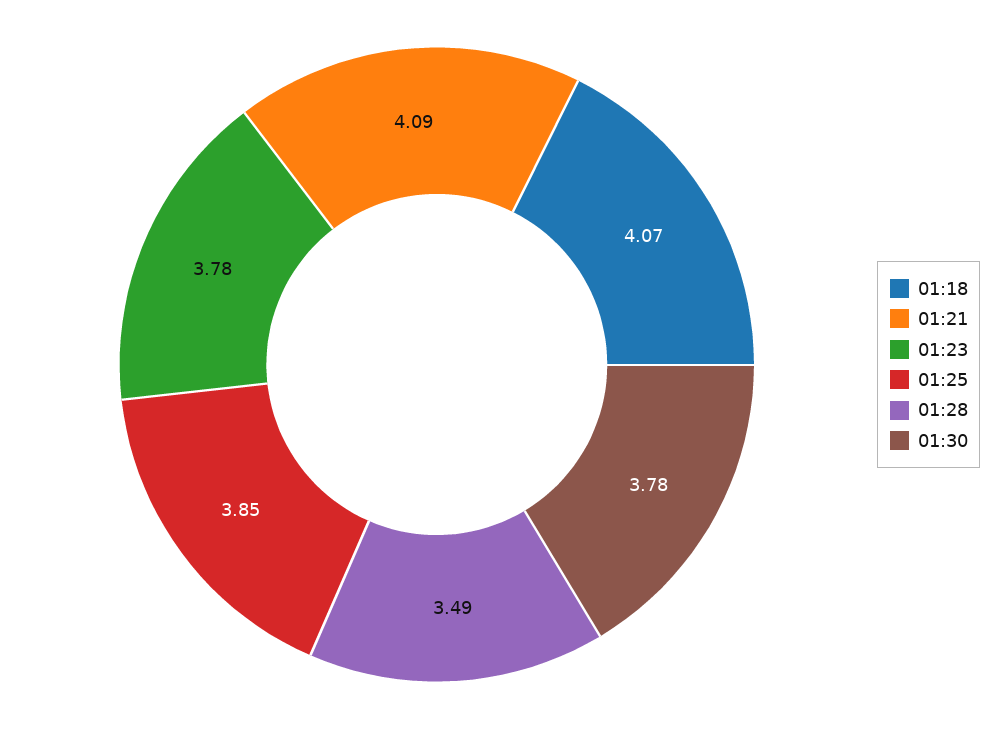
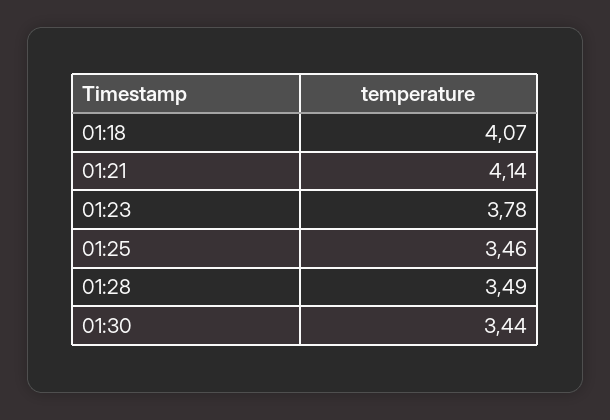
01:21: 4.09 -> 4.14
01:25: 3.85 -> 3.46
01:30: 3.78 -> 3.44

